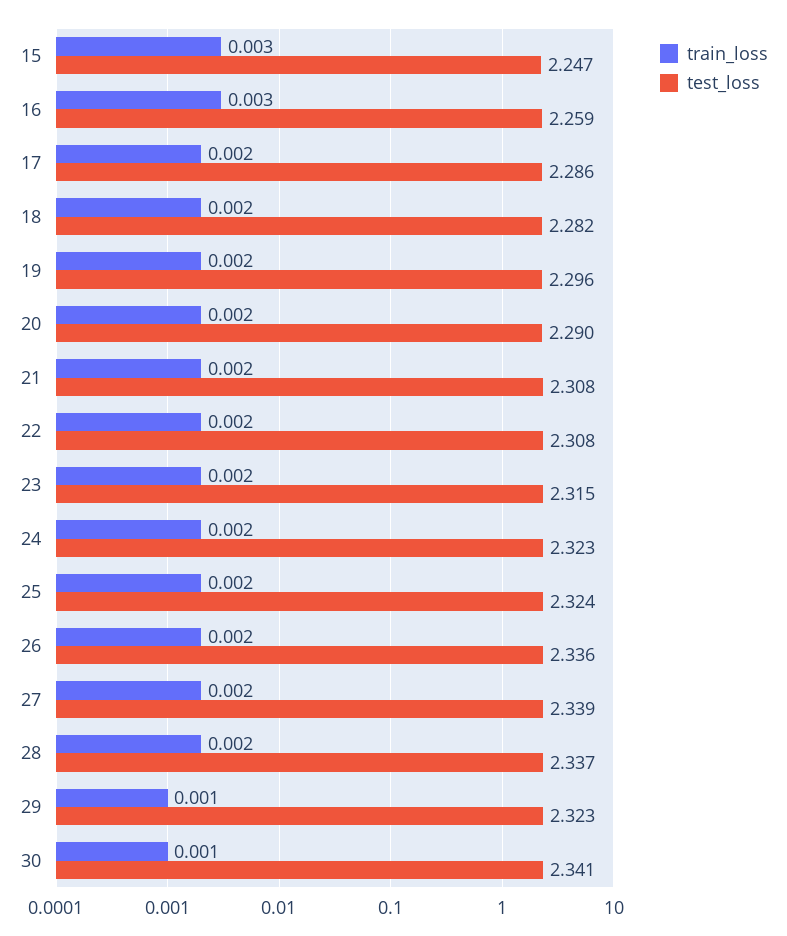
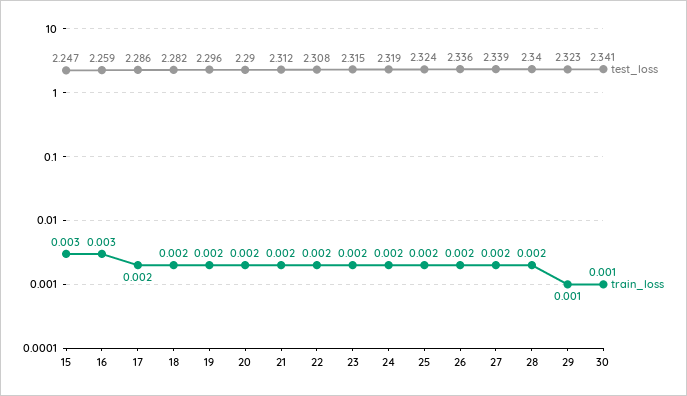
test_loss, 21: 2.308 -> 2.312
test_loss, 24: 2.323 -> 2.319
test_loss, 28: 2.337 -> 2.34

